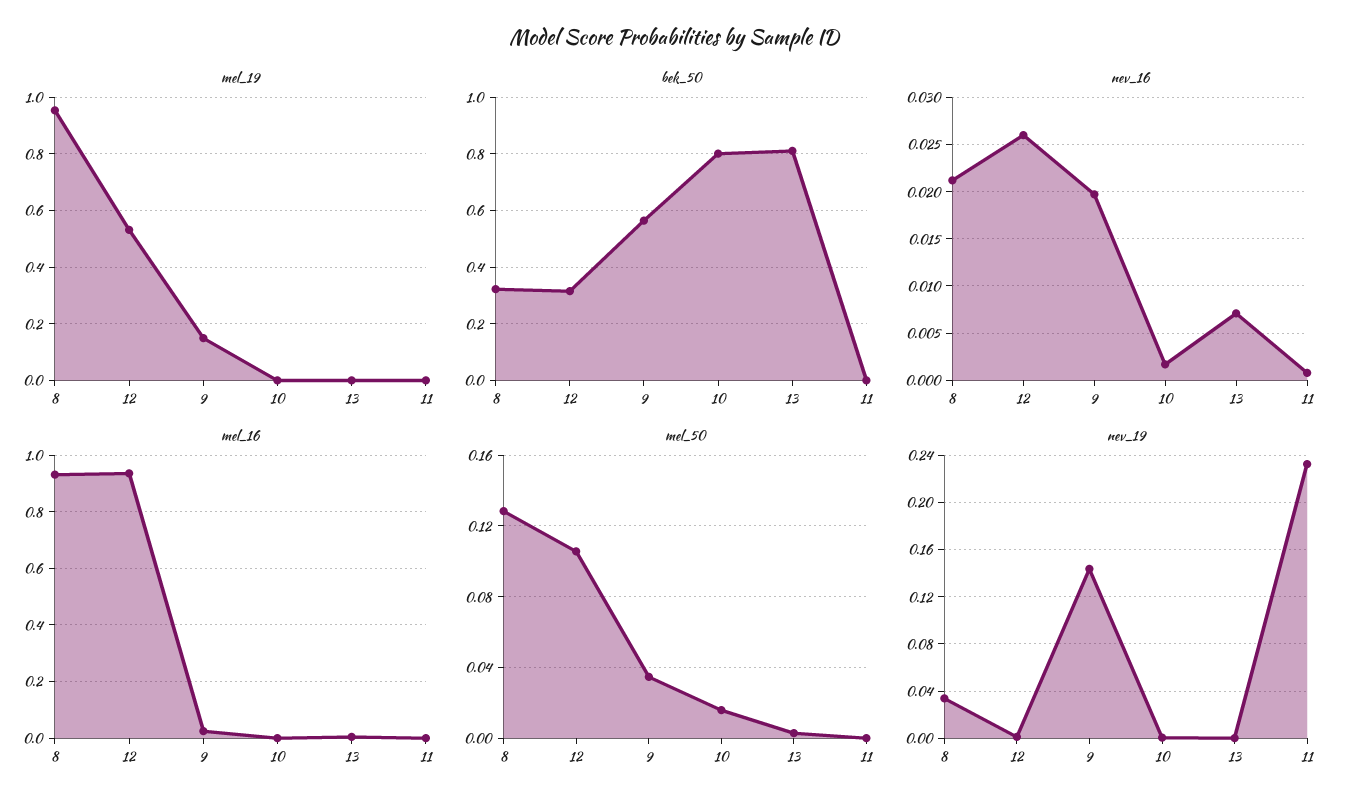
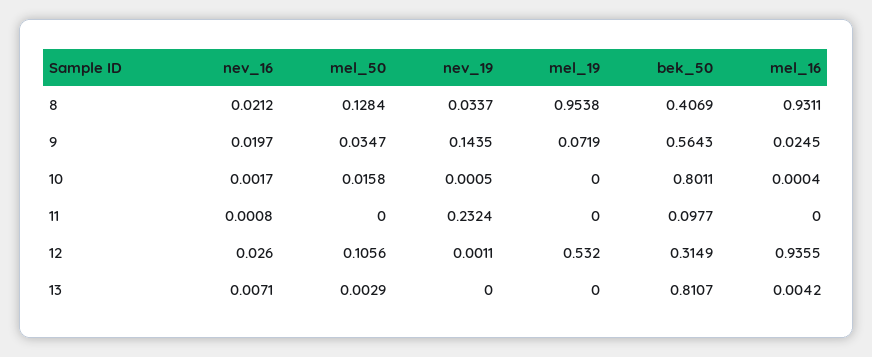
mel_19, 9: 0.15 -> 0.0719
bek_50, 8: 0.325 -> 0.4069
bek_50, 11: 0 -> 0.0977

